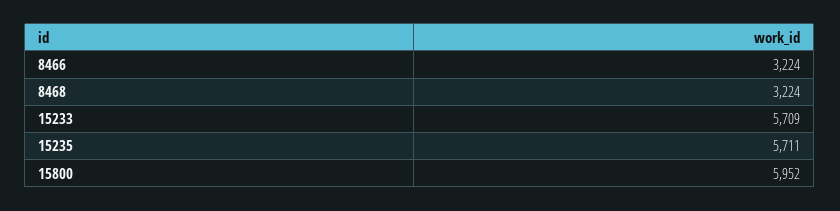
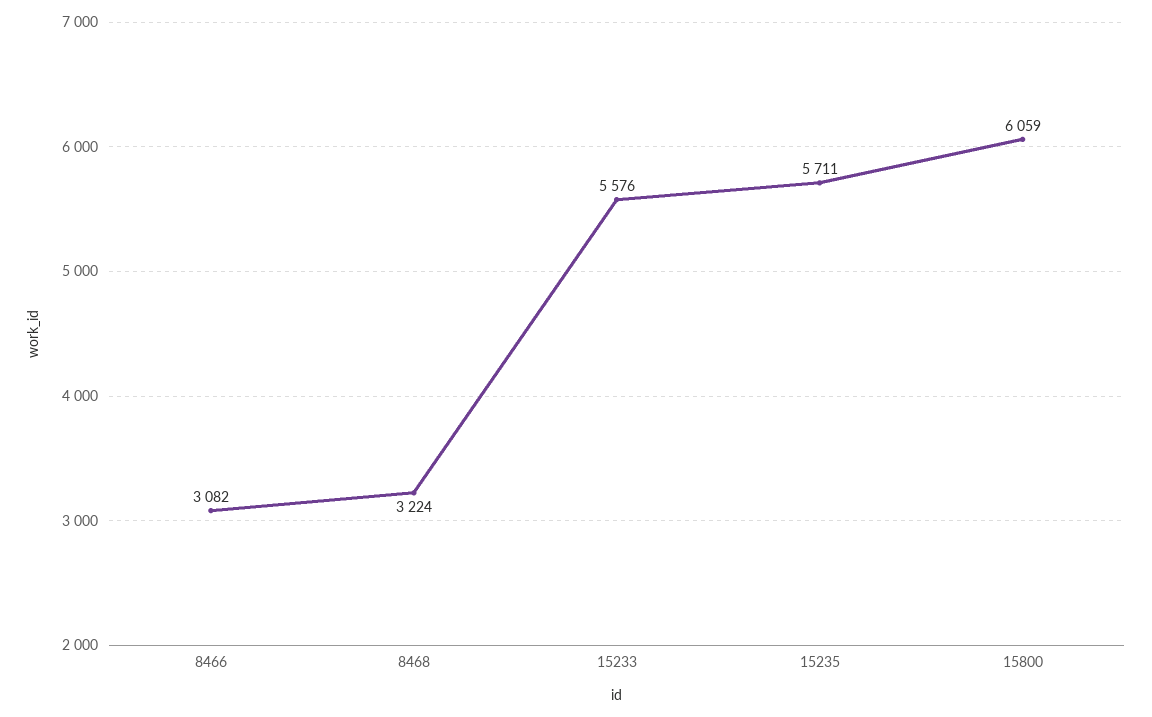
8466: 3224 -> 3082
15233: 5709 -> 5576
15800: 5952 -> 6059

